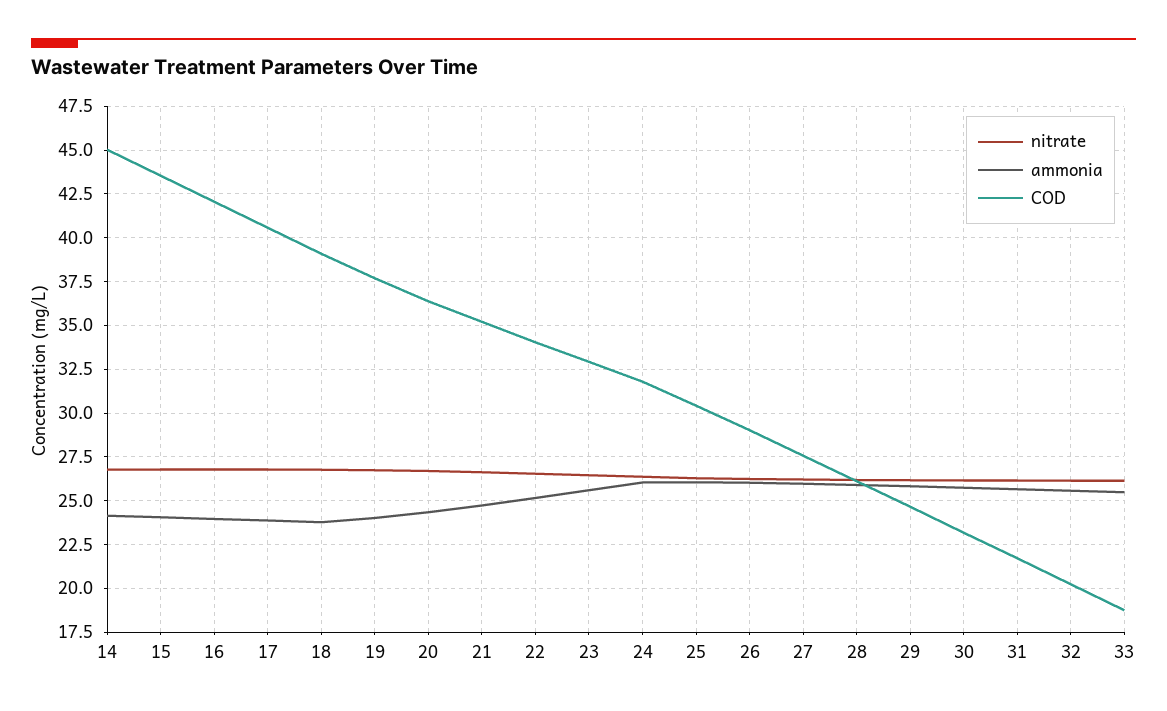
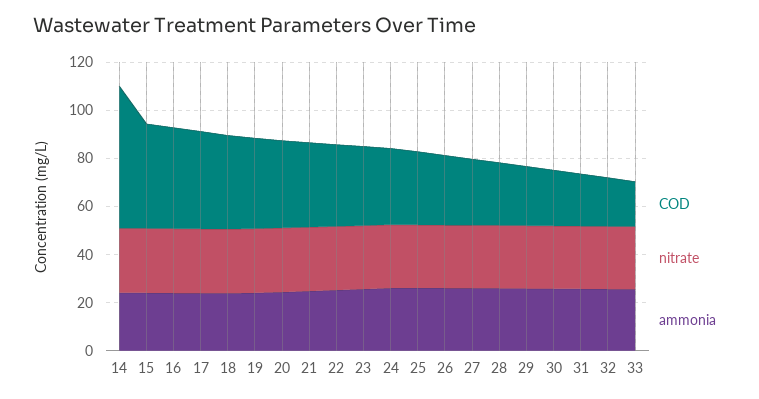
COD, 14: 45 -> 60

